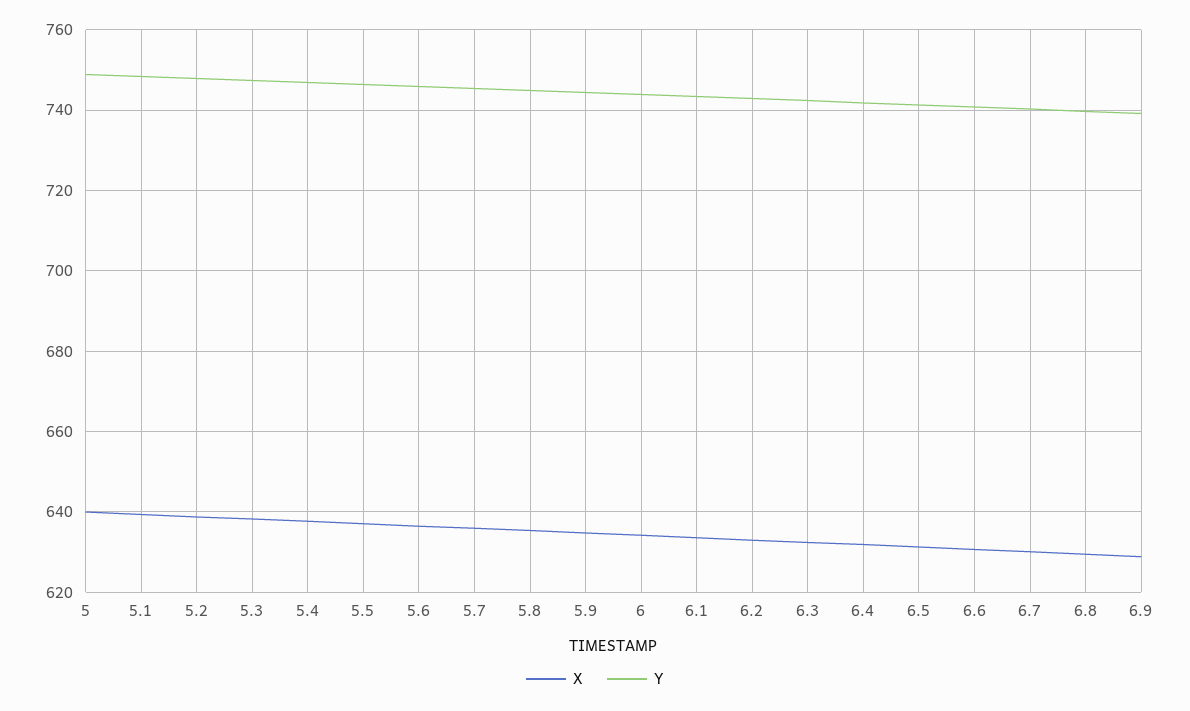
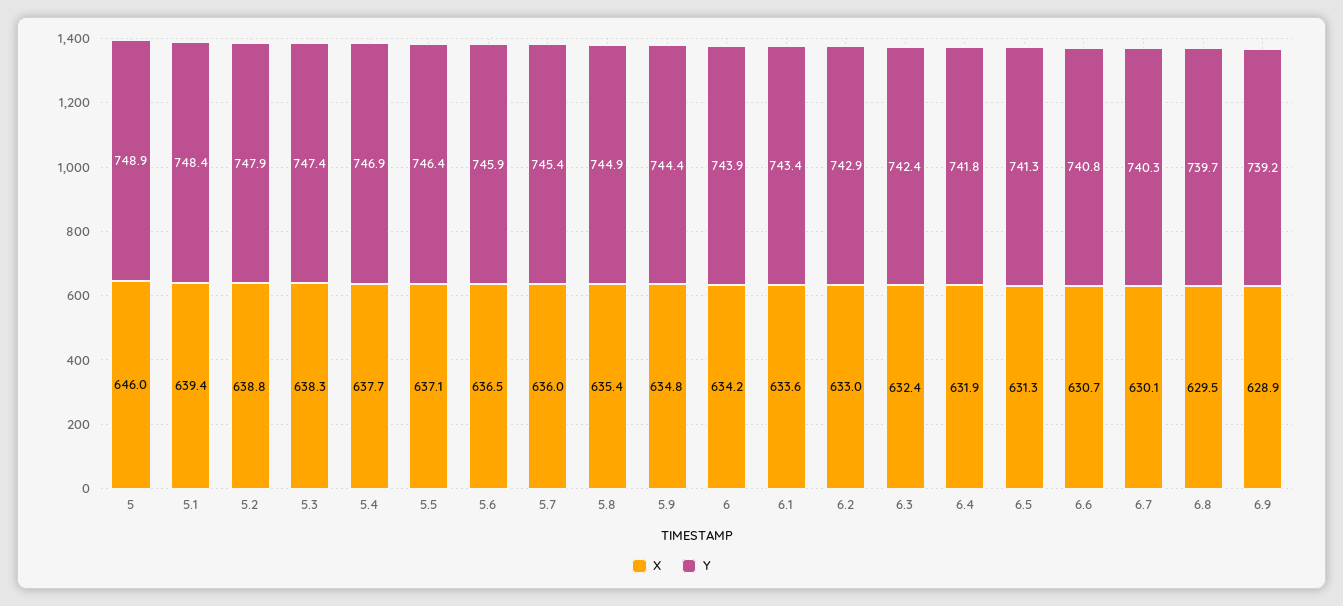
X, 5: 640 -> 646

